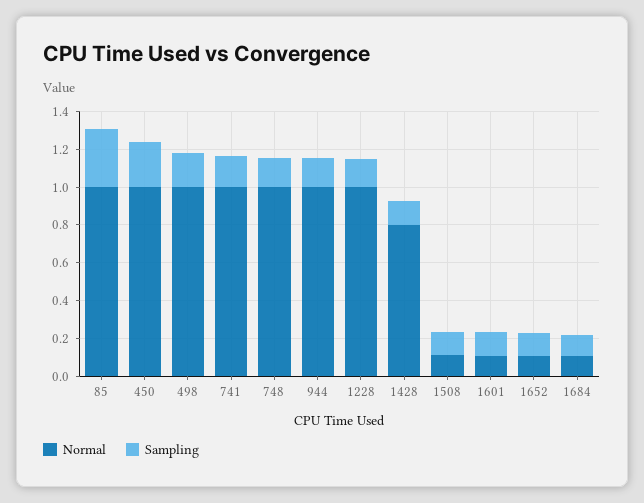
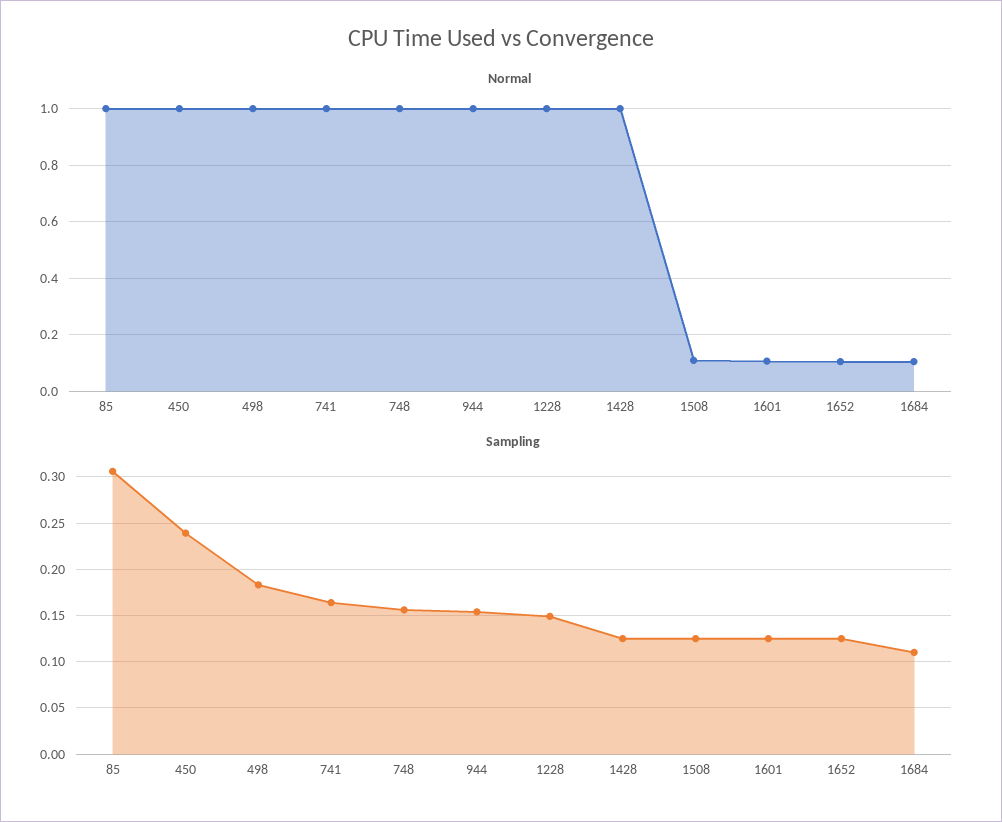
Normal, 1428: 0.8 -> 1

